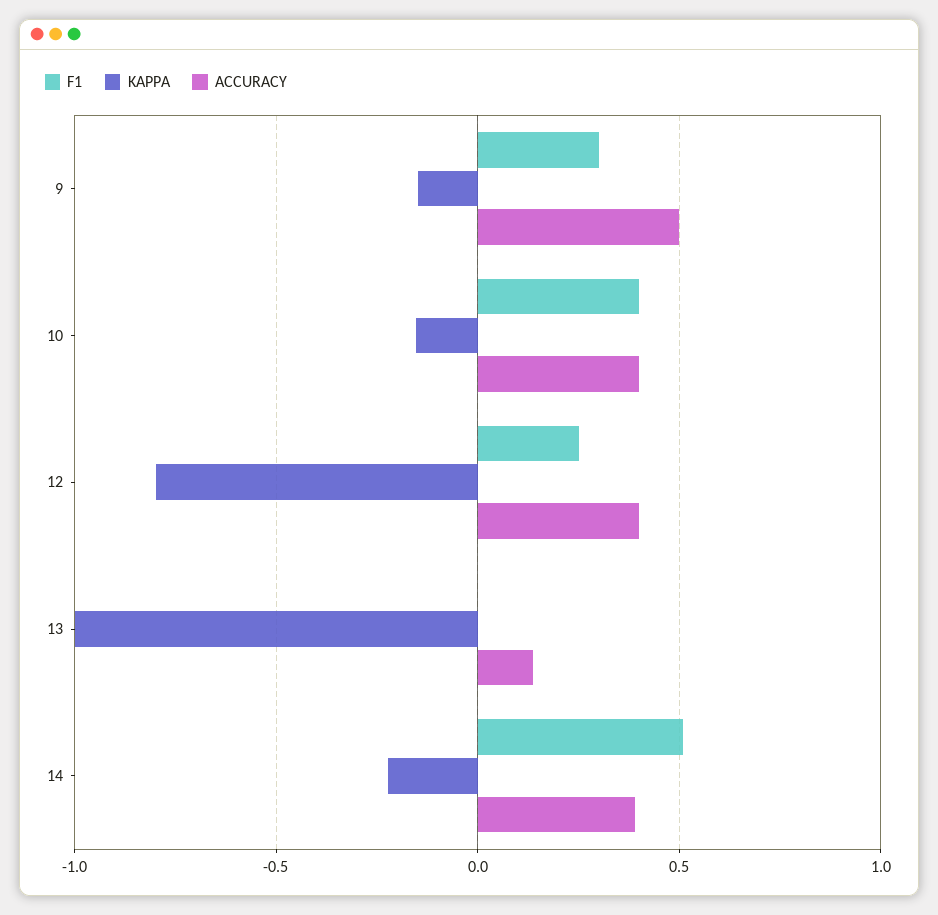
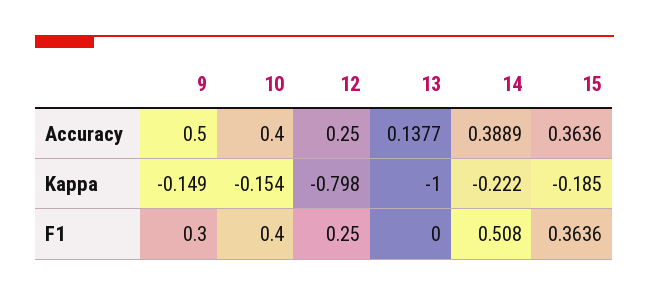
ACCURACY, 12: 0.4 -> 0.25
ACCURACY, 15: none -> 0.3636
KAPPA, 15: none -> -0.185
F1, 15: none -> 0.3636

